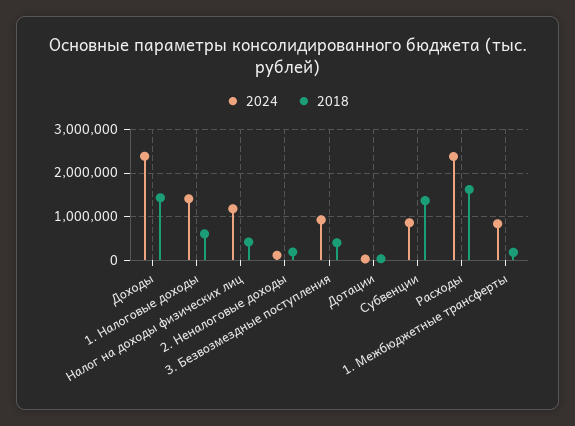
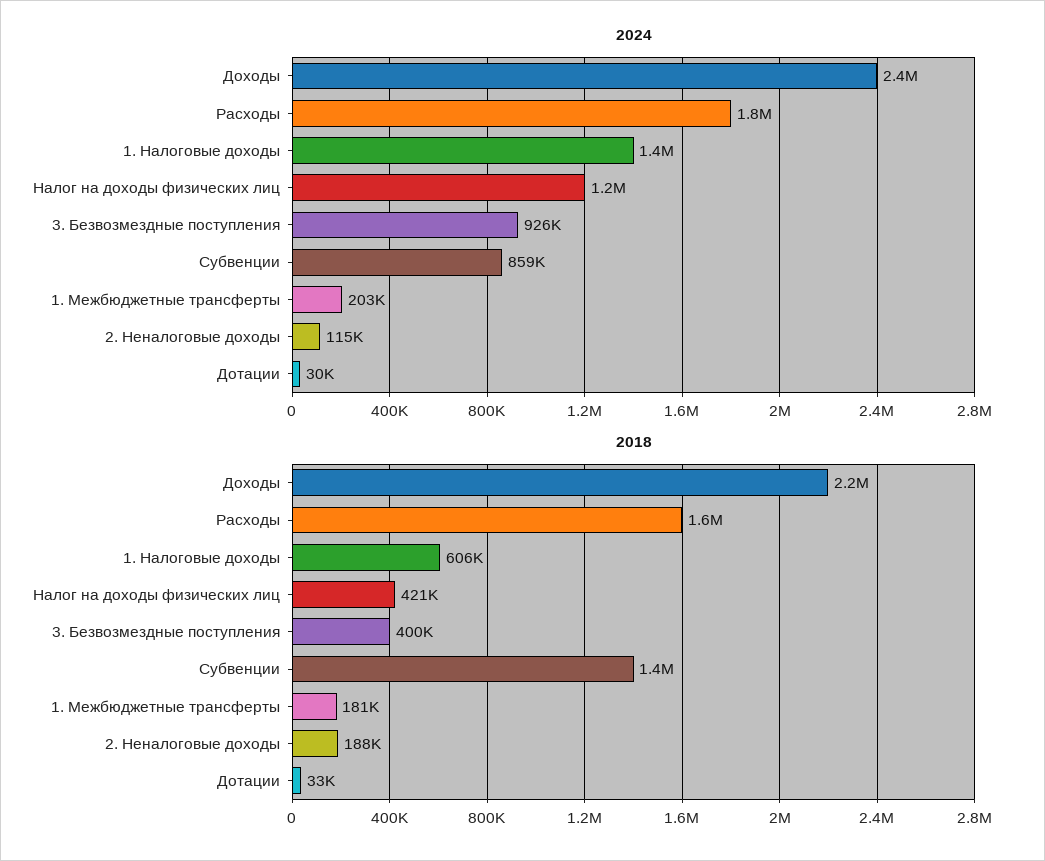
2018, Доходы: 1400000 -> 2200000
2024, Расходы: 2400000 -> 1800000
2024, 1. Межбюджетные трансферты: 800000 -> 203000

